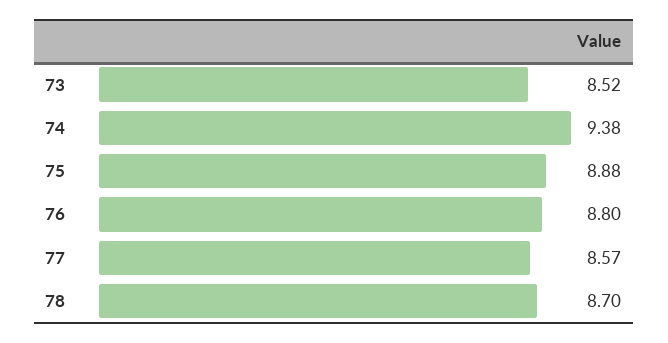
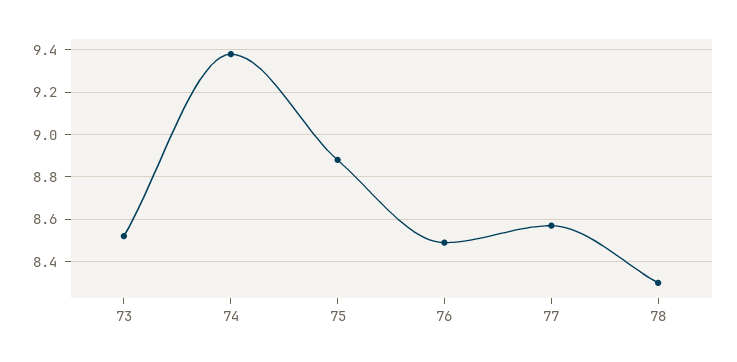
76: 8.8 -> 8.5
78: 8.7 -> 8.3

